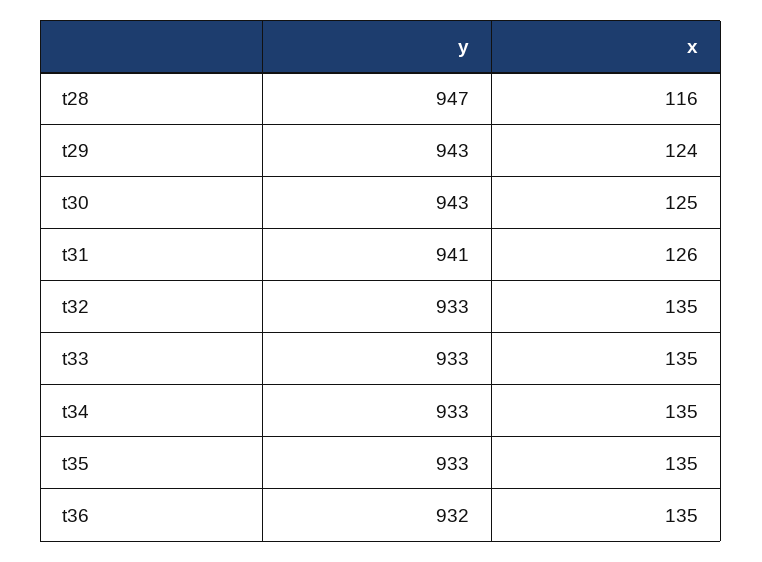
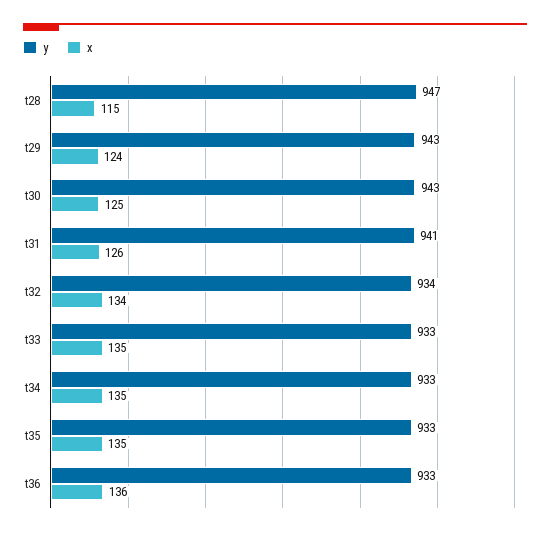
x, t28: 116 -> 115
y, t32: 933 -> 934
x, t32: 135 -> 134
y, t36: 932 -> 933
x, t36: 135 -> 136

